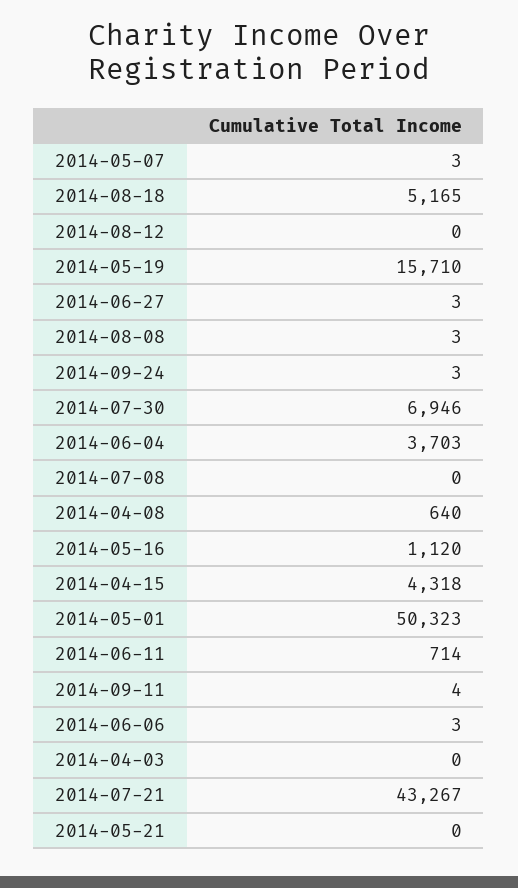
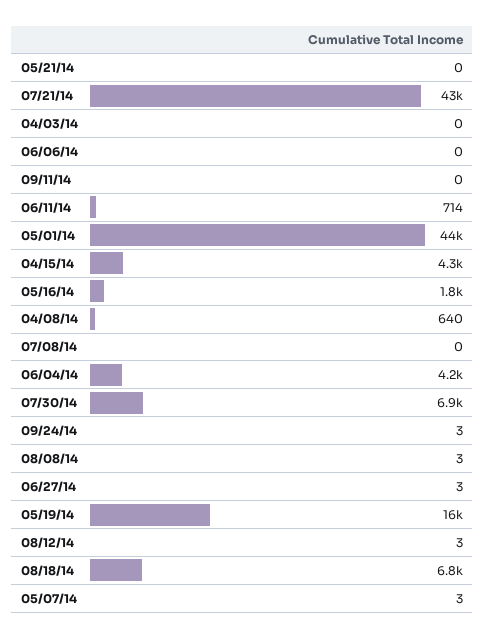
2014-08-18: 5165 -> 6800
2014-08-12: 0 -> 3
2014-06-04: 3703 -> 4200
2014-05-16: 1120 -> 1800
2014-05-01: 50323 -> 44000
2014-09-11: 4 -> 0
2014-06-06: 3 -> 0

